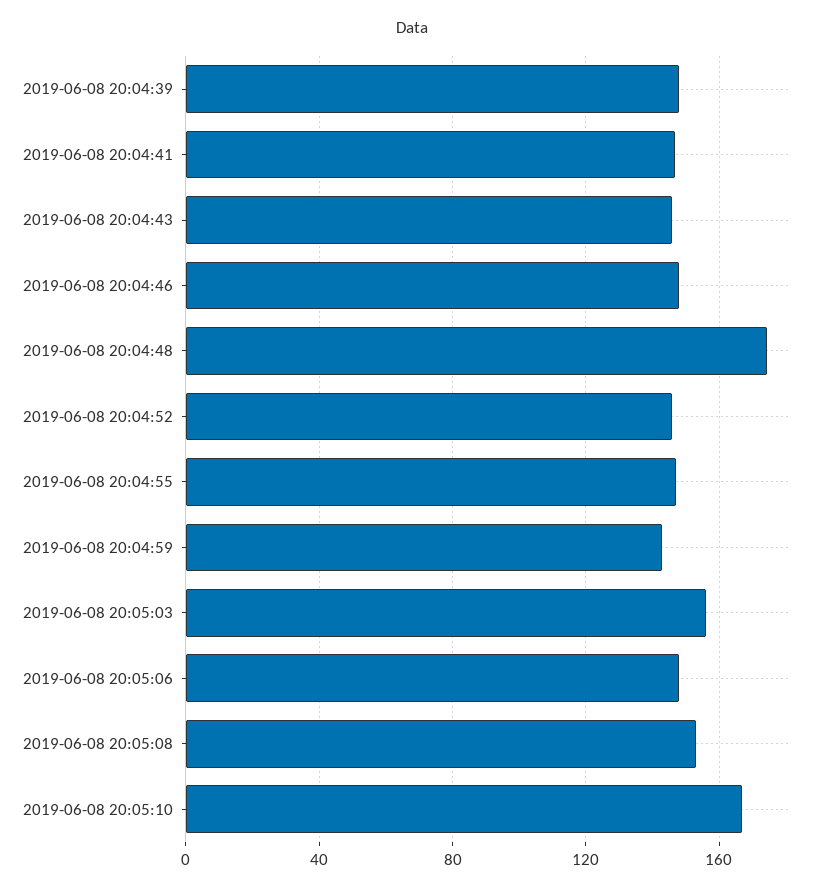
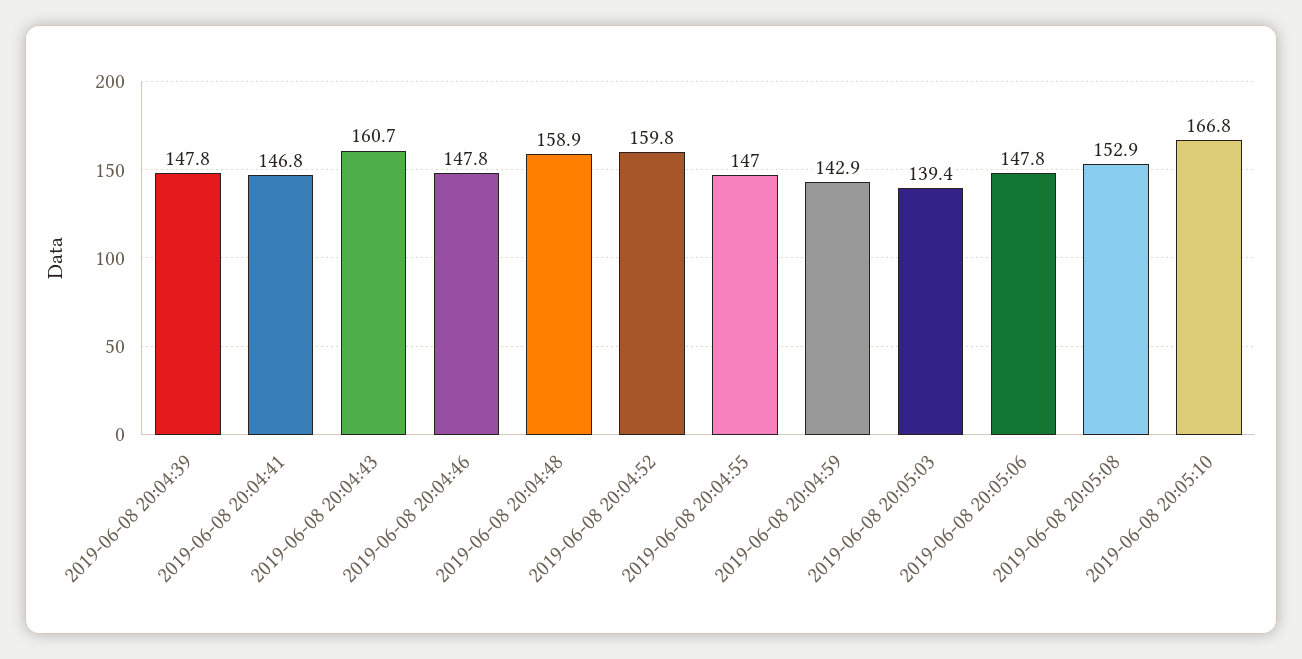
2019-06-08 20:04:43: 145 -> 160.7
2019-06-08 20:04:48: 175 -> 158.9
2019-06-08 20:04:52: 145 -> 159.8
2019-06-08 20:05:03: 155 -> 139.4

